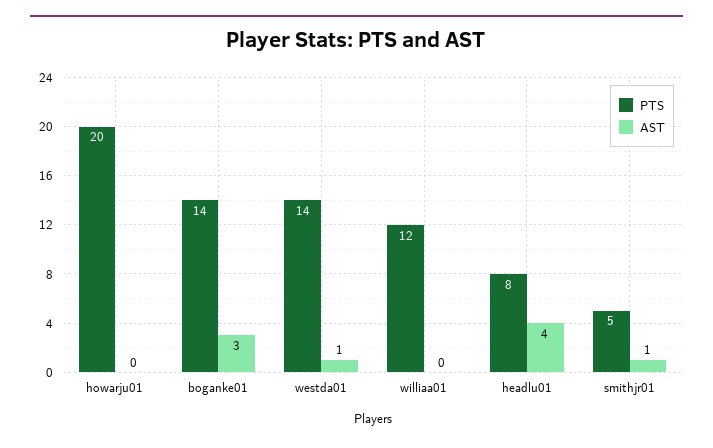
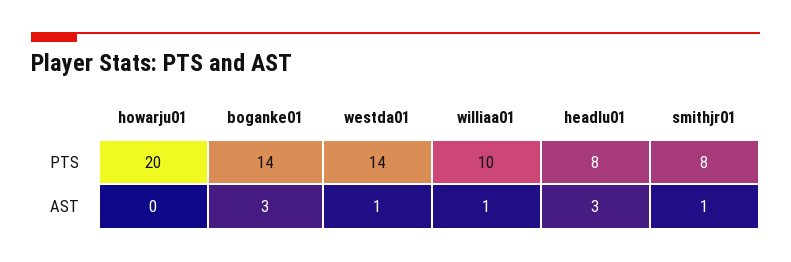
PTS, williaa01: 12 -> 10
AST, williaa01: 0 -> 1
AST, headlu01: 4 -> 3
PTS, smithjr01: 5 -> 8

